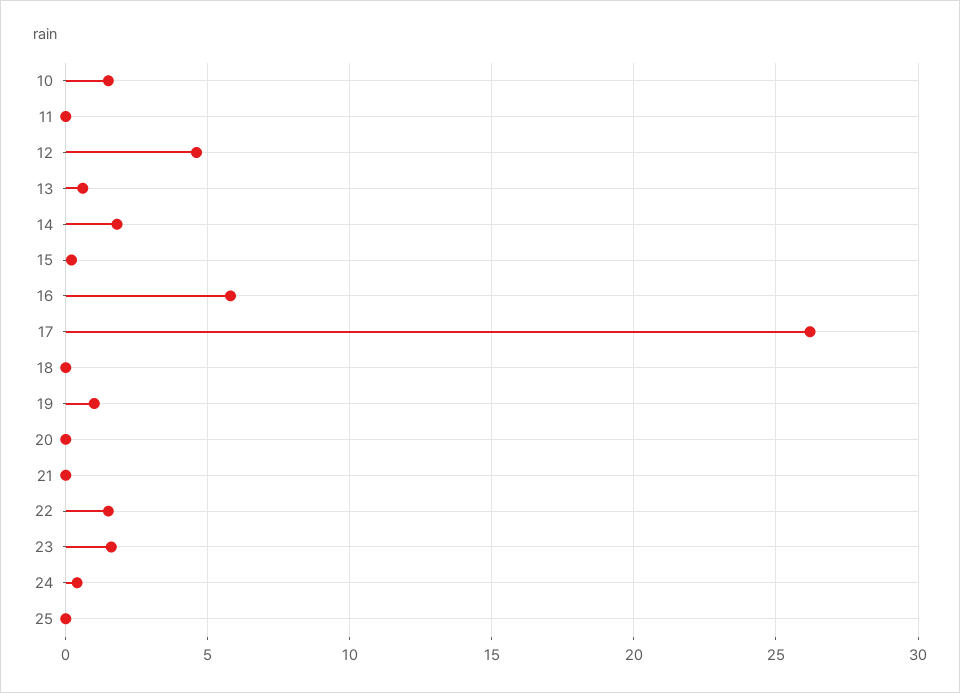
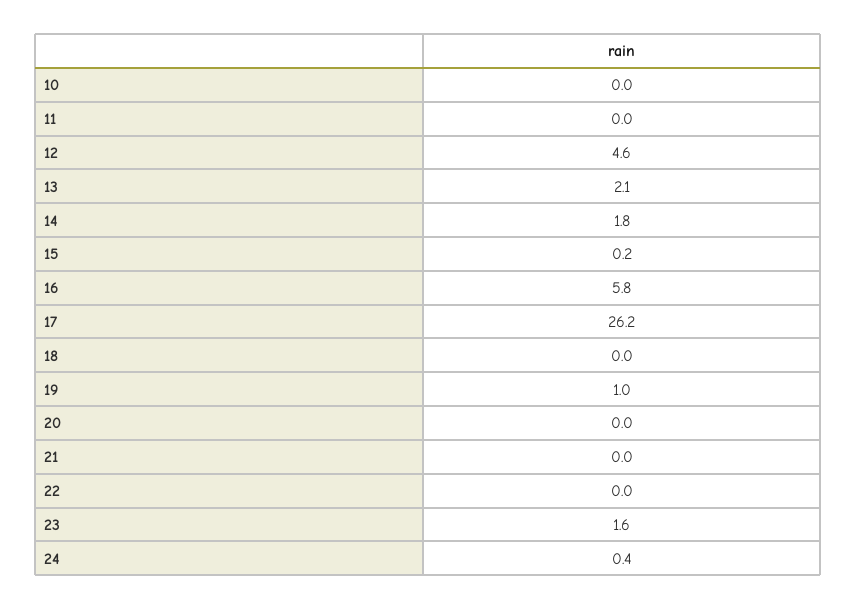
10: 1.5 -> 0
13: 0.5 -> 2.1
22: 1.5 -> 0
25: 0 -> none

